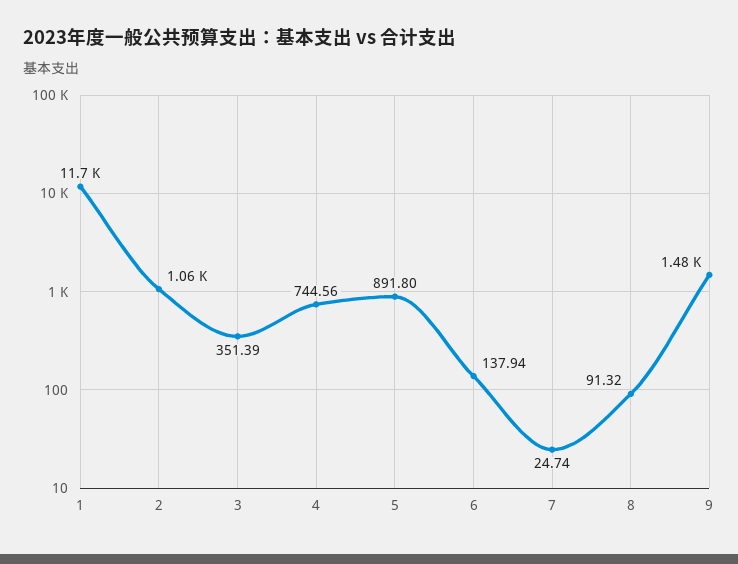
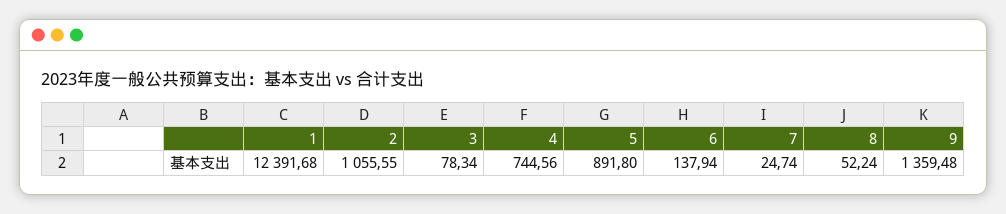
1: 11700 -> 12391.68
3: 351.39 -> 78.34
8: 91.32 -> 52.24
9: 1480 -> 1359.48

